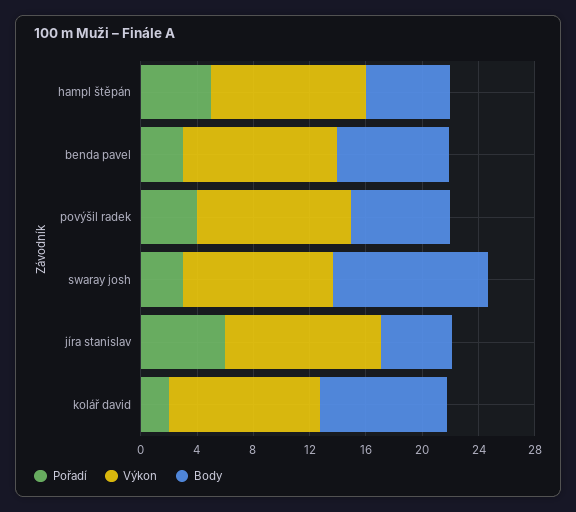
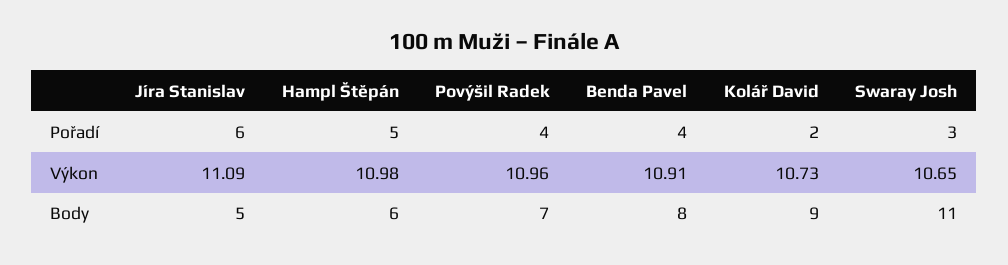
Pořadí, benda pavel: 3 -> 4

